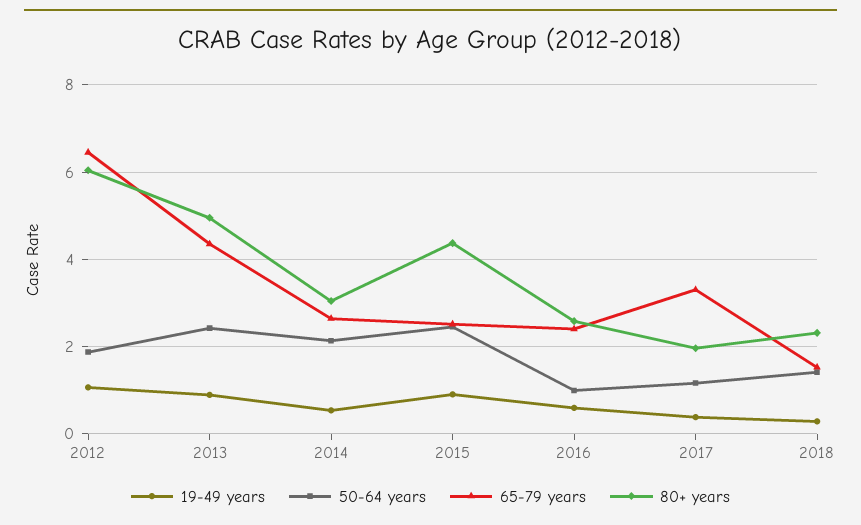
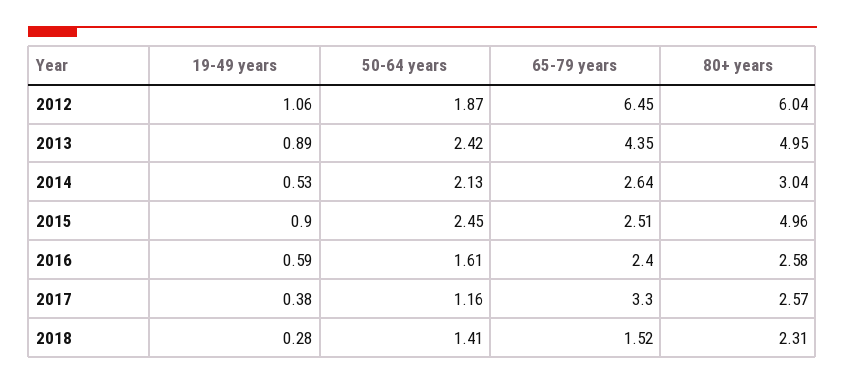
80+ years, 2015: 4.4 -> 4.96
50-64 years, 2016: 1 -> 1.61
80+ years, 2017: 2 -> 2.57

